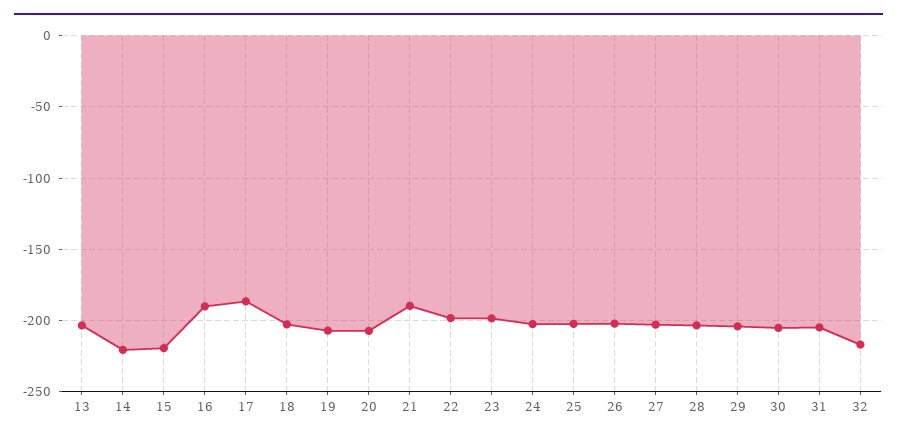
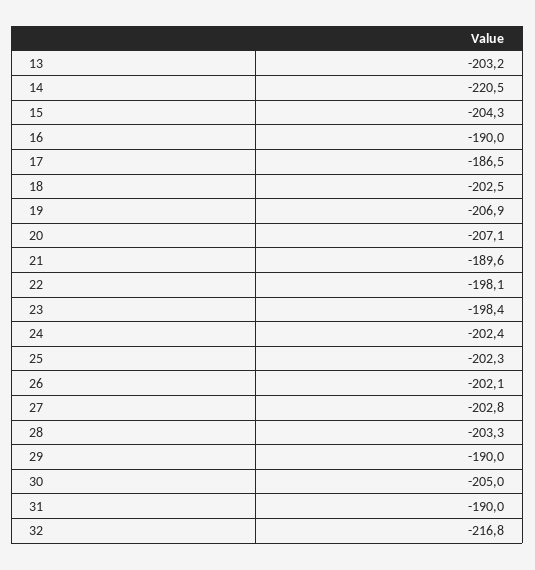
15: -220 -> -204.3
29: -205 -> -190
31: -205 -> -190

